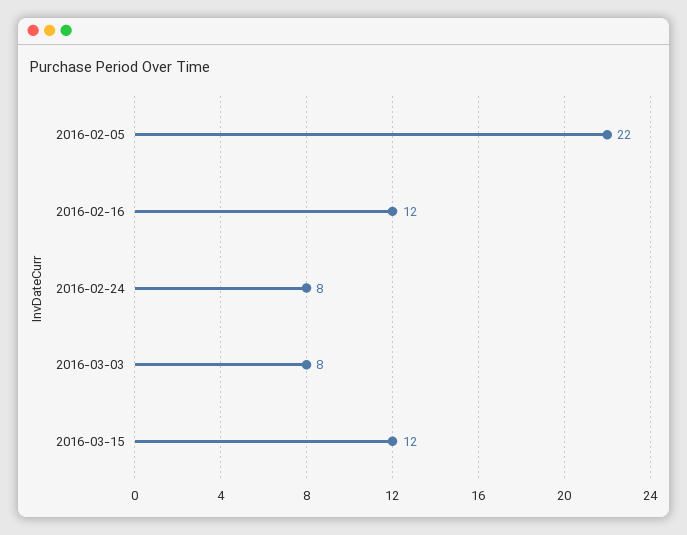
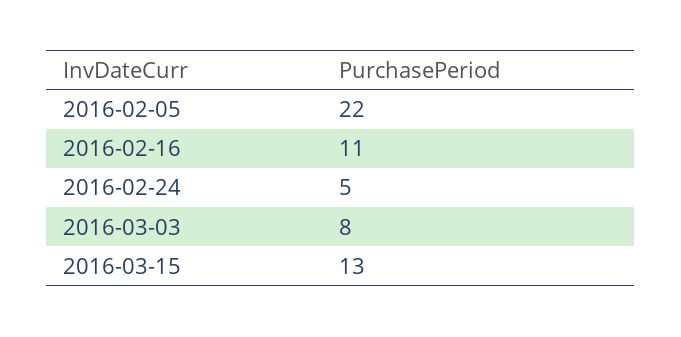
2016-02-16: 12 -> 11
2016-02-24: 8 -> 5
2016-03-15: 12 -> 13

